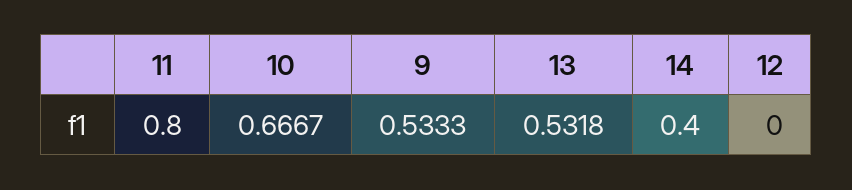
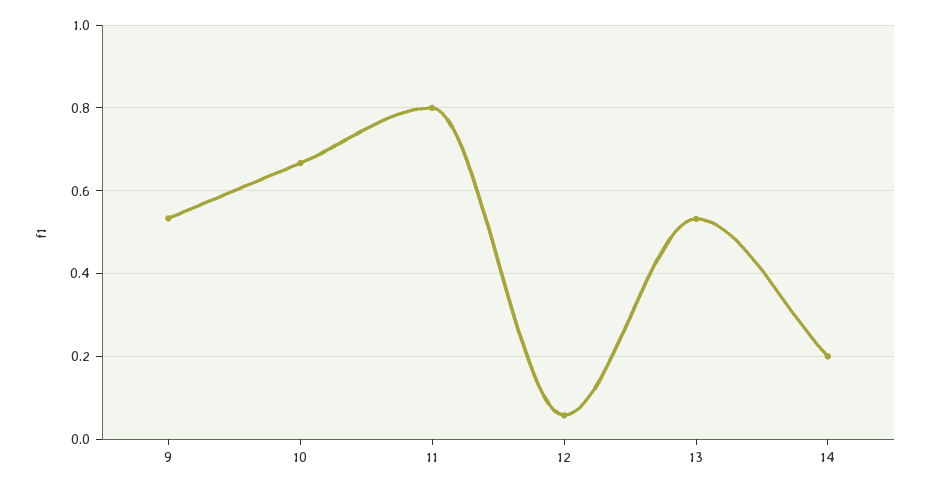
14: 0.4 -> 0.2
12: 0 -> 0.06

